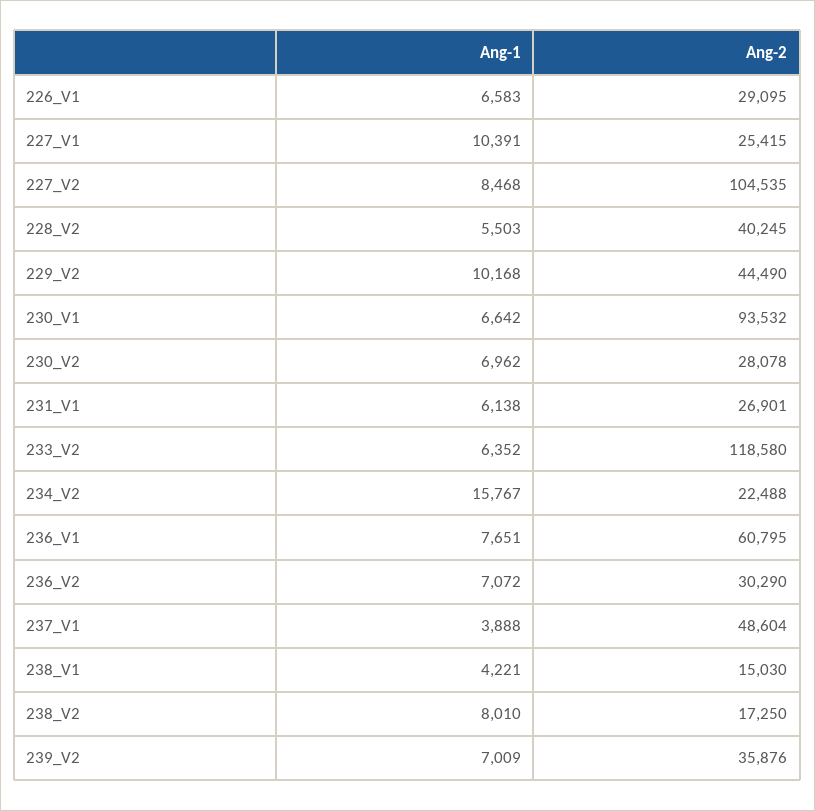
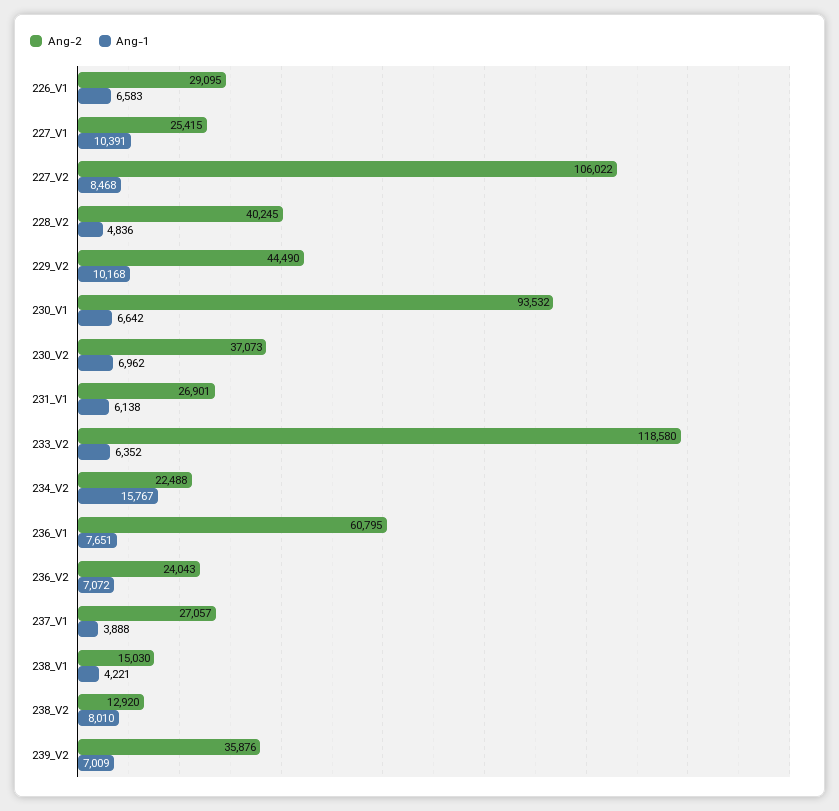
Ang-2, 227_V2: 104535 -> 106022
Ang-1, 228_V2: 5503 -> 4836
Ang-2, 230_V2: 28078 -> 37073
Ang-2, 236_V2: 30290 -> 24043
Ang-2, 237_V1: 48604 -> 27057
Ang-2, 238_V2: 17250 -> 12920

